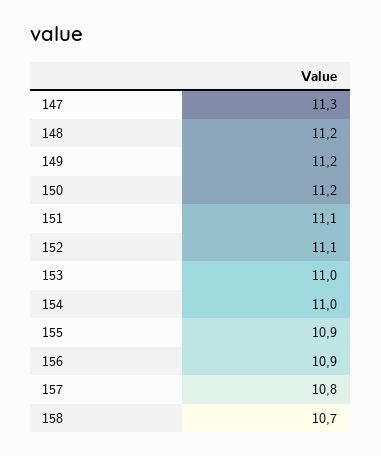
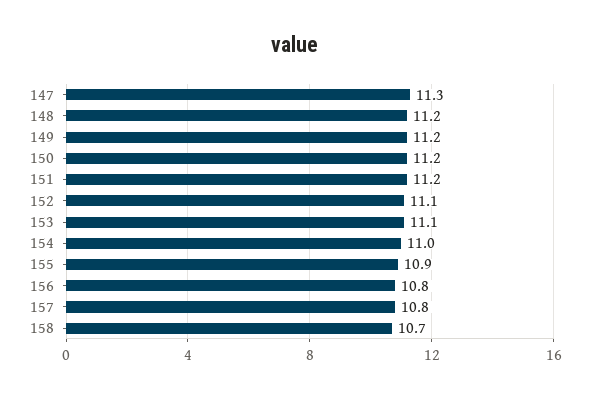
151: 11.1 -> 11.2
153: 11 -> 11.1
156: 10.9 -> 10.8

